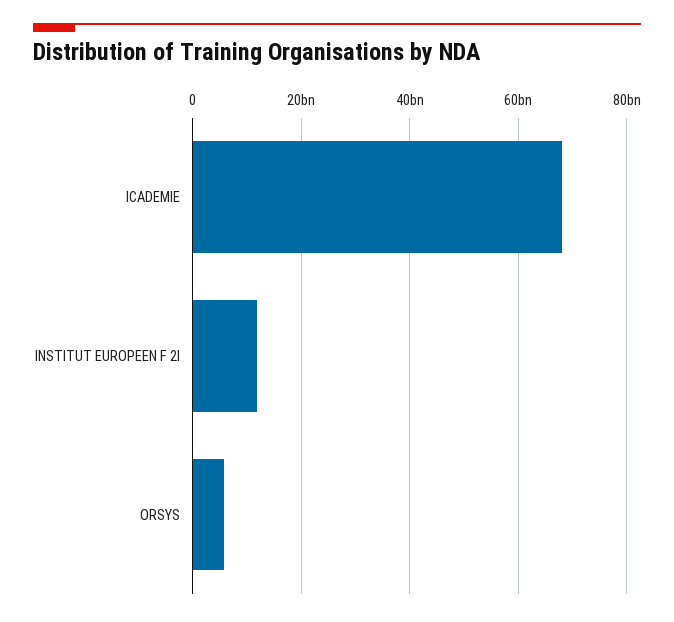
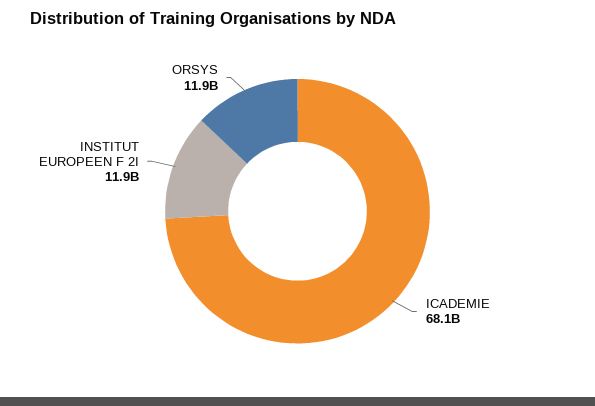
ORSYS: 6000000000 -> 11900000000

